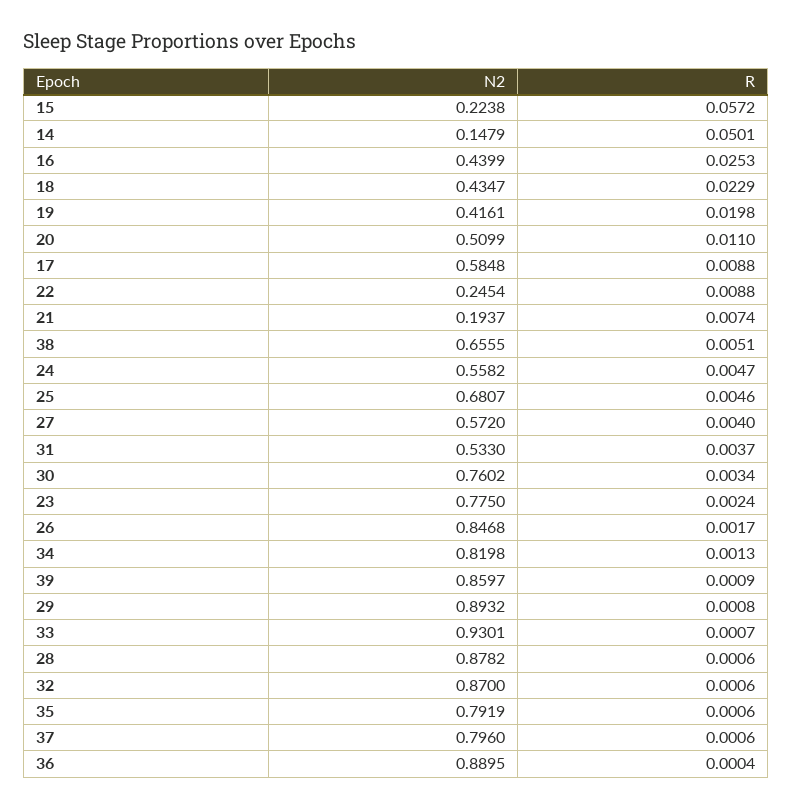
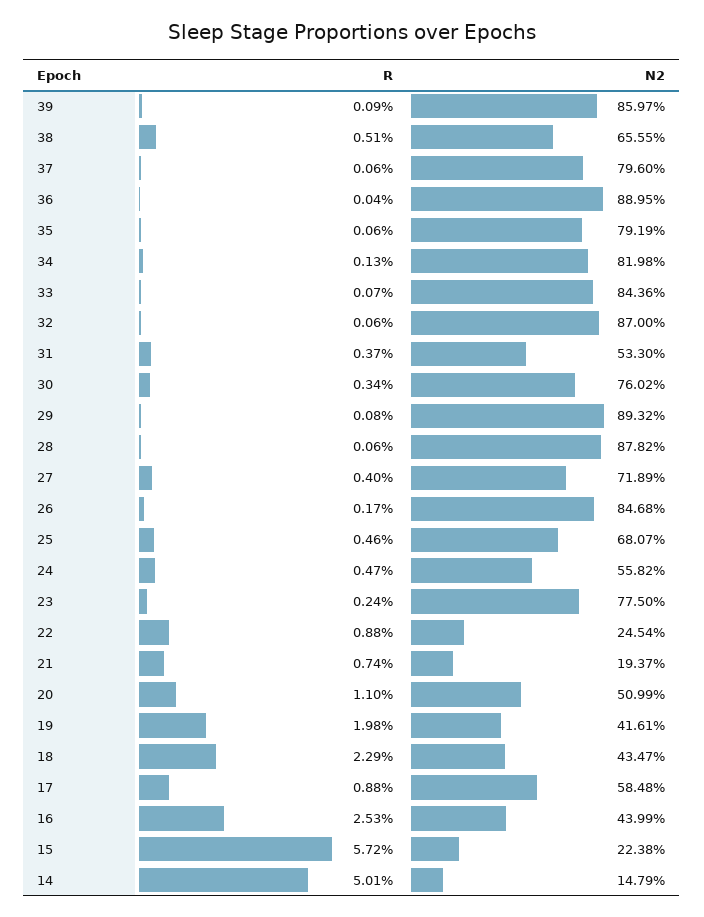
N2, 27: 0.572 -> 0.7189
N2, 33: 0.9301 -> 0.8436

